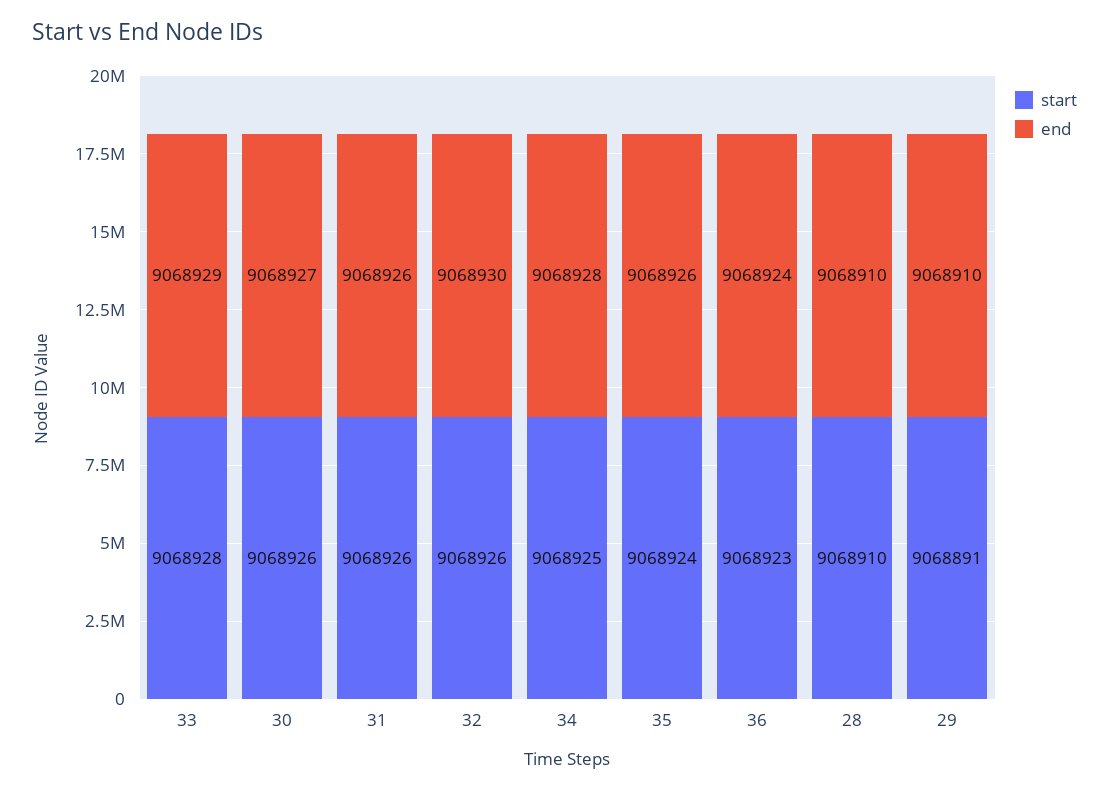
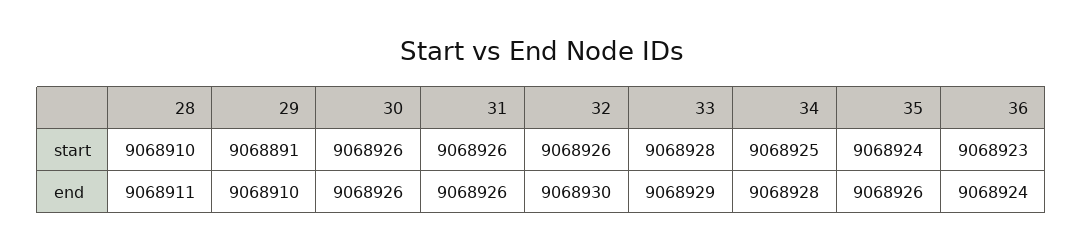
end, 30: 9068927 -> 9068926
end, 28: 9068910 -> 9068911

